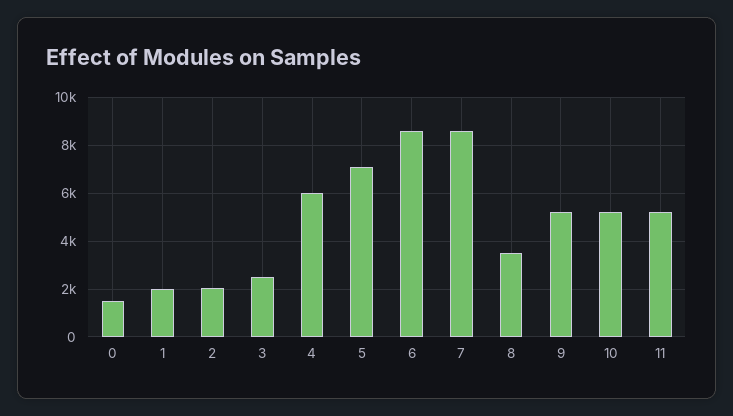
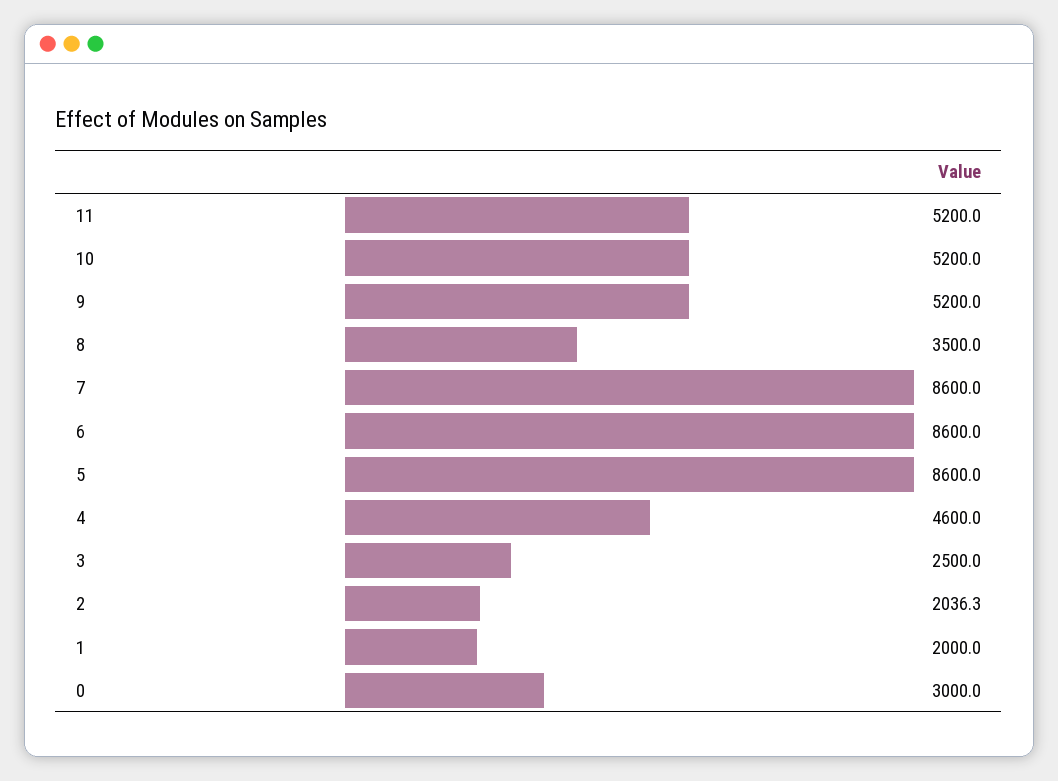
0: 1500 -> 3000
4: 6000 -> 4600
5: 7000 -> 8600

